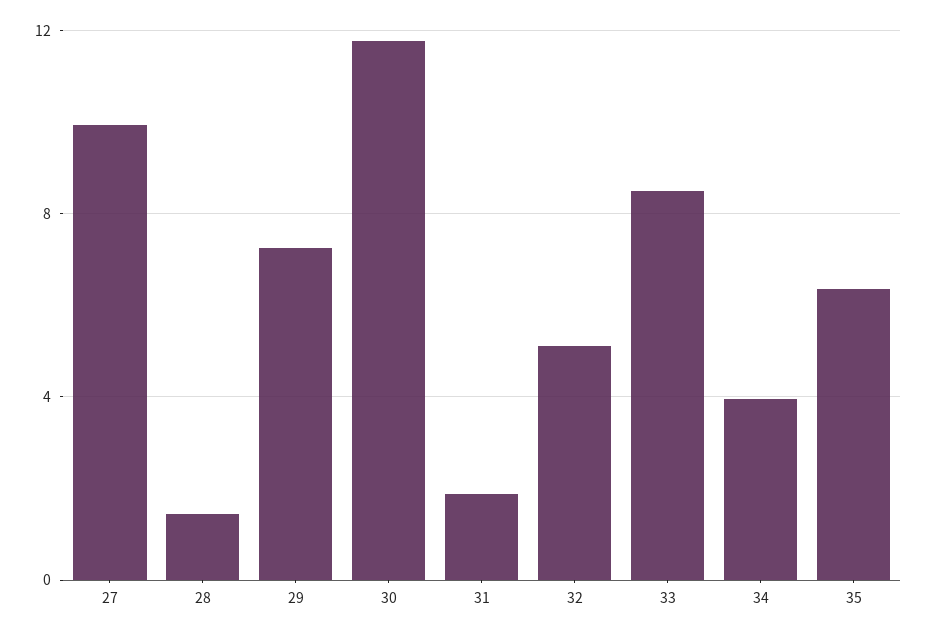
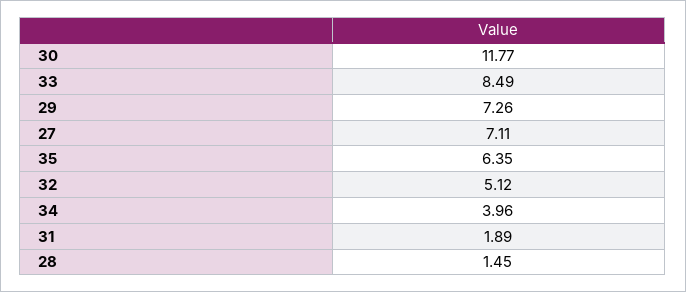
27: 10 -> 7.11

